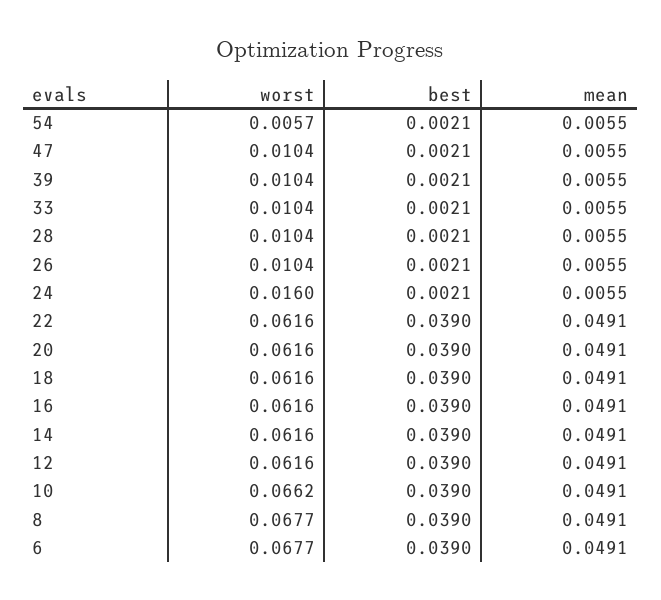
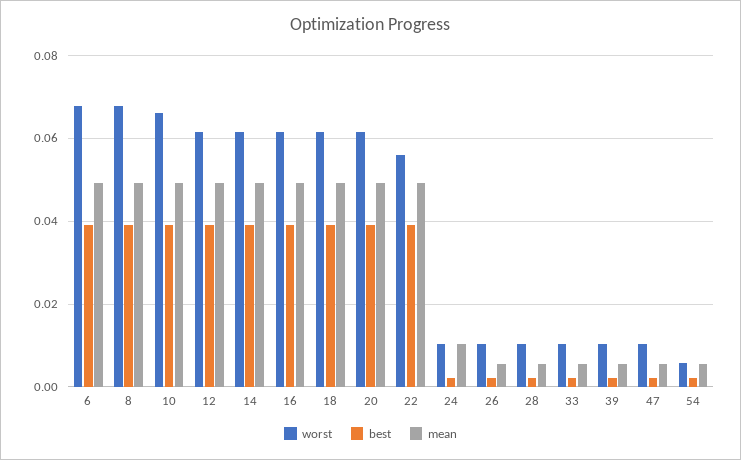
worst, 24: 0.016 -> 0.01
mean, 24: 0.0055 -> 0.01
worst, 22: 0.0616 -> 0.056

